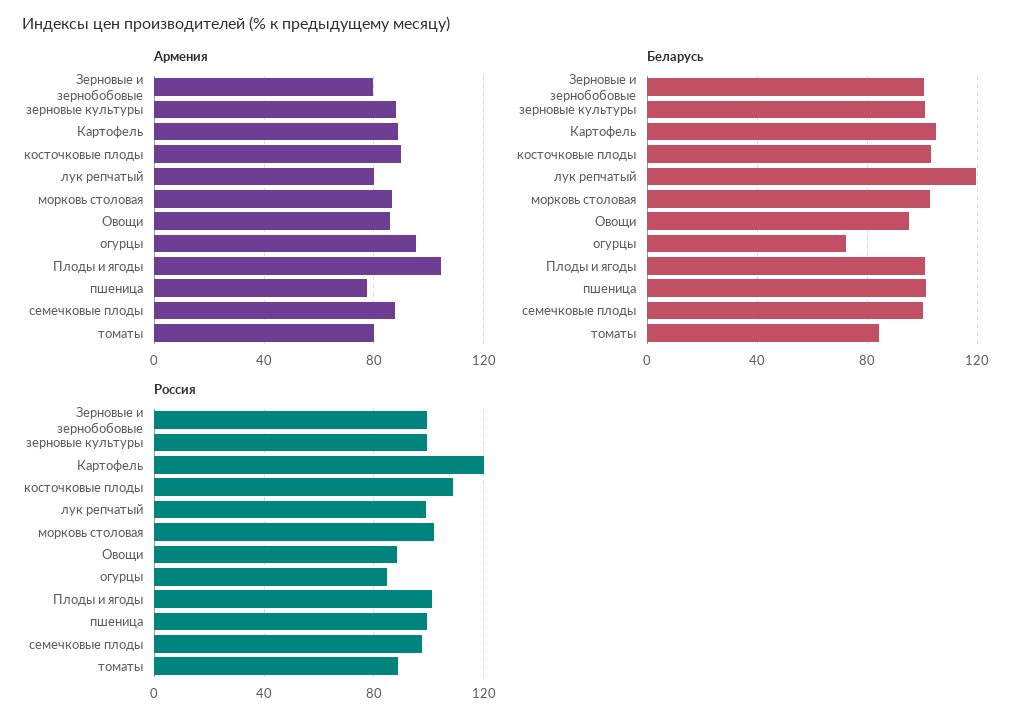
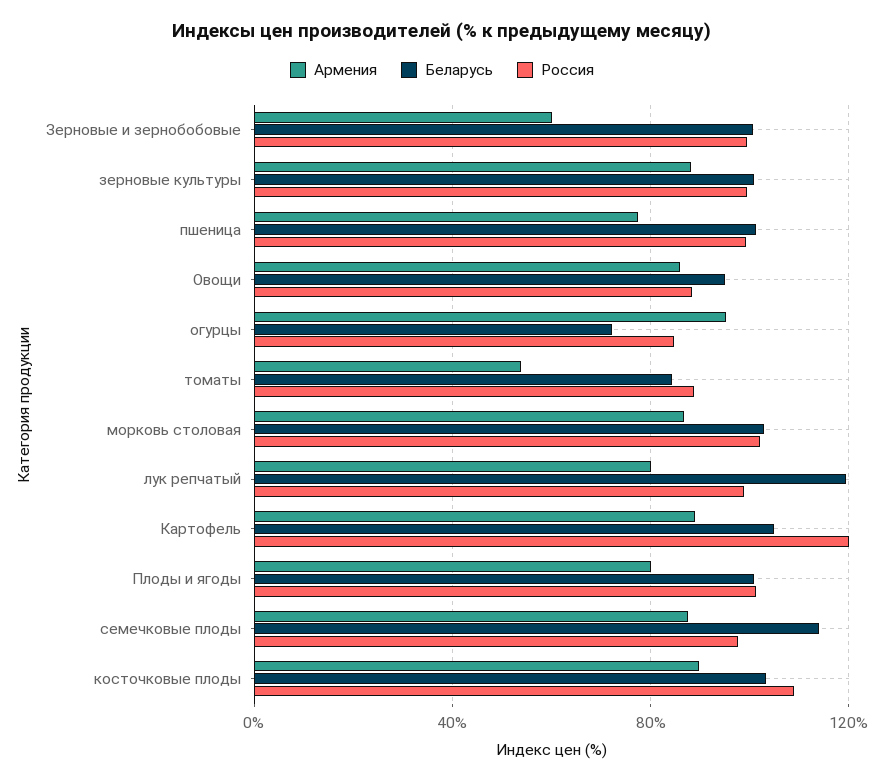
Армения, Зерновые и зернобобовые: 80 -> 60
Армения, Плоды и ягоды: 105 -> 80
Армения, томаты: 80 -> 55
Беларусь, семечковые плоды: 100 -> 115

